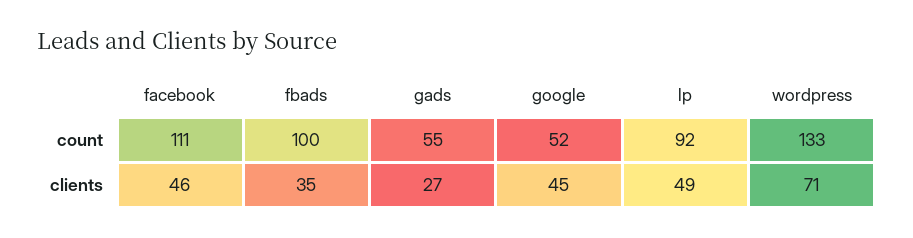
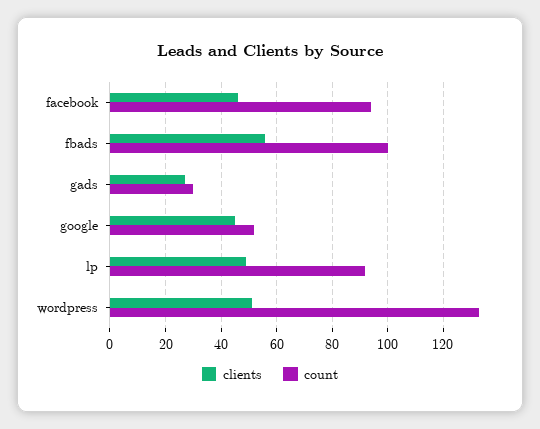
count, facebook: 111 -> 95
count, gads: 55 -> 30
clients, fbads: 35 -> 55
clients, wordpress: 71 -> 50

